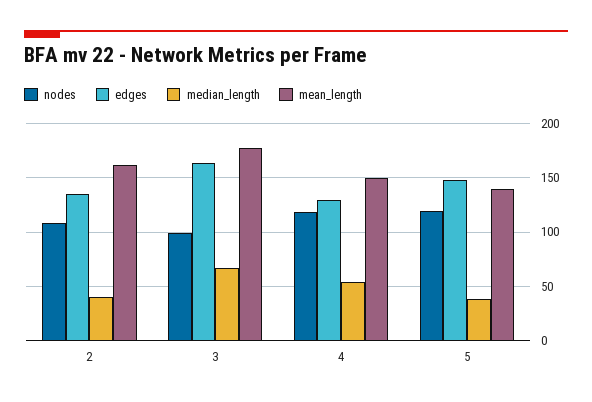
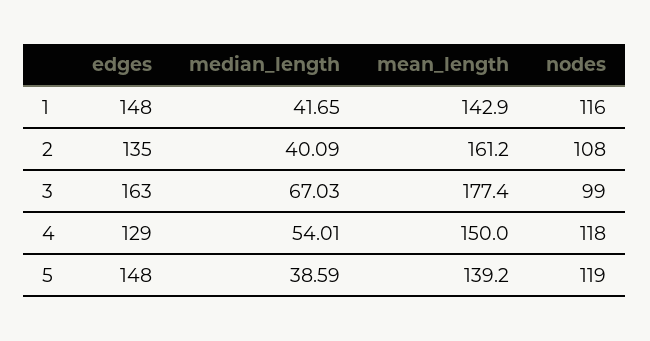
edges, 1: none -> 148
median_length, 1: none -> 41.65
mean_length, 1: none -> 142.9
nodes, 1: none -> 116

